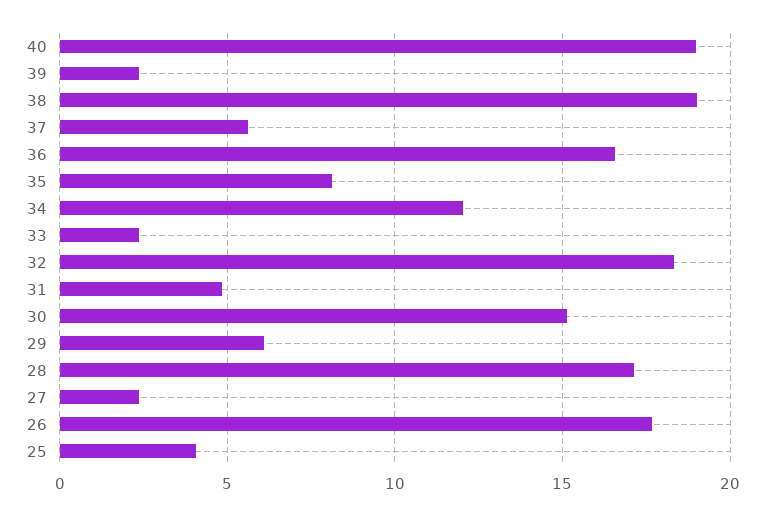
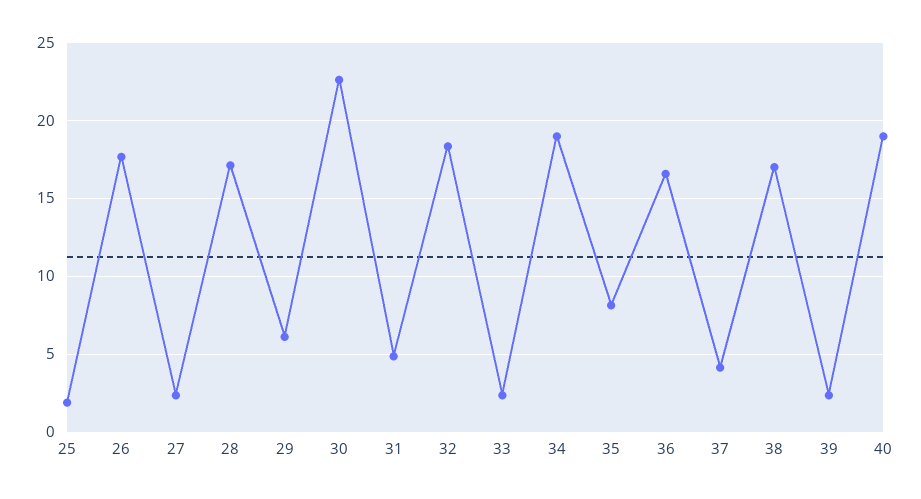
38: 19 -> 17
37: 5.5 -> 4
34: 12 -> 19
30: 15 -> 22.5
25: 4 -> 2

